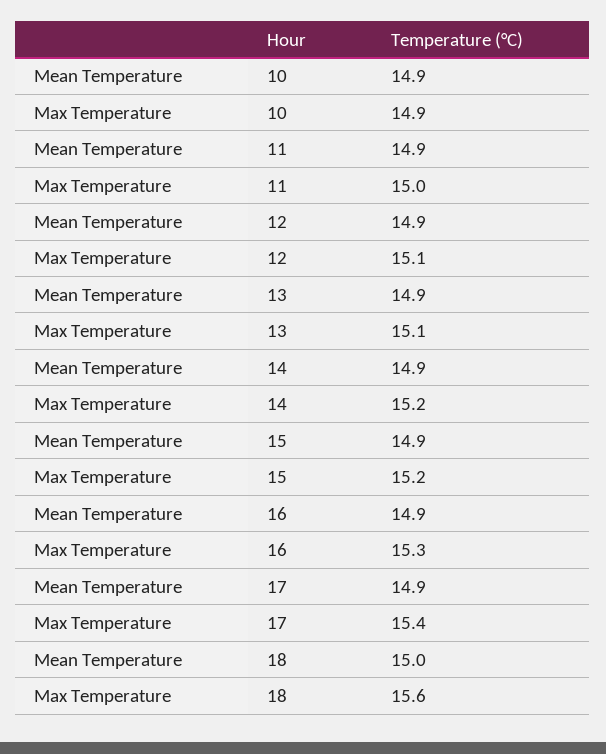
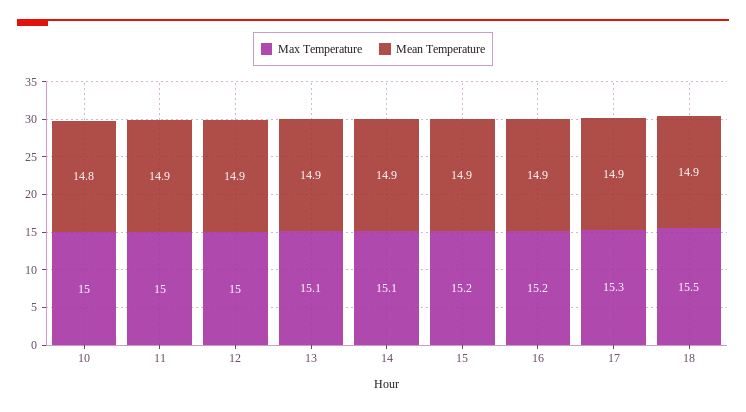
Mean Temperature, 10: 14.9 -> 14.8
Max Temperature, 10: 14.9 -> 15
Max Temperature, 12: 15.1 -> 15
Max Temperature, 14: 15.2 -> 15.1
Max Temperature, 16: 15.3 -> 15.2
Max Temperature, 17: 15.4 -> 15.3
Mean Temperature, 18: 15 -> 14.9
Max Temperature, 18: 15.6 -> 15.5

